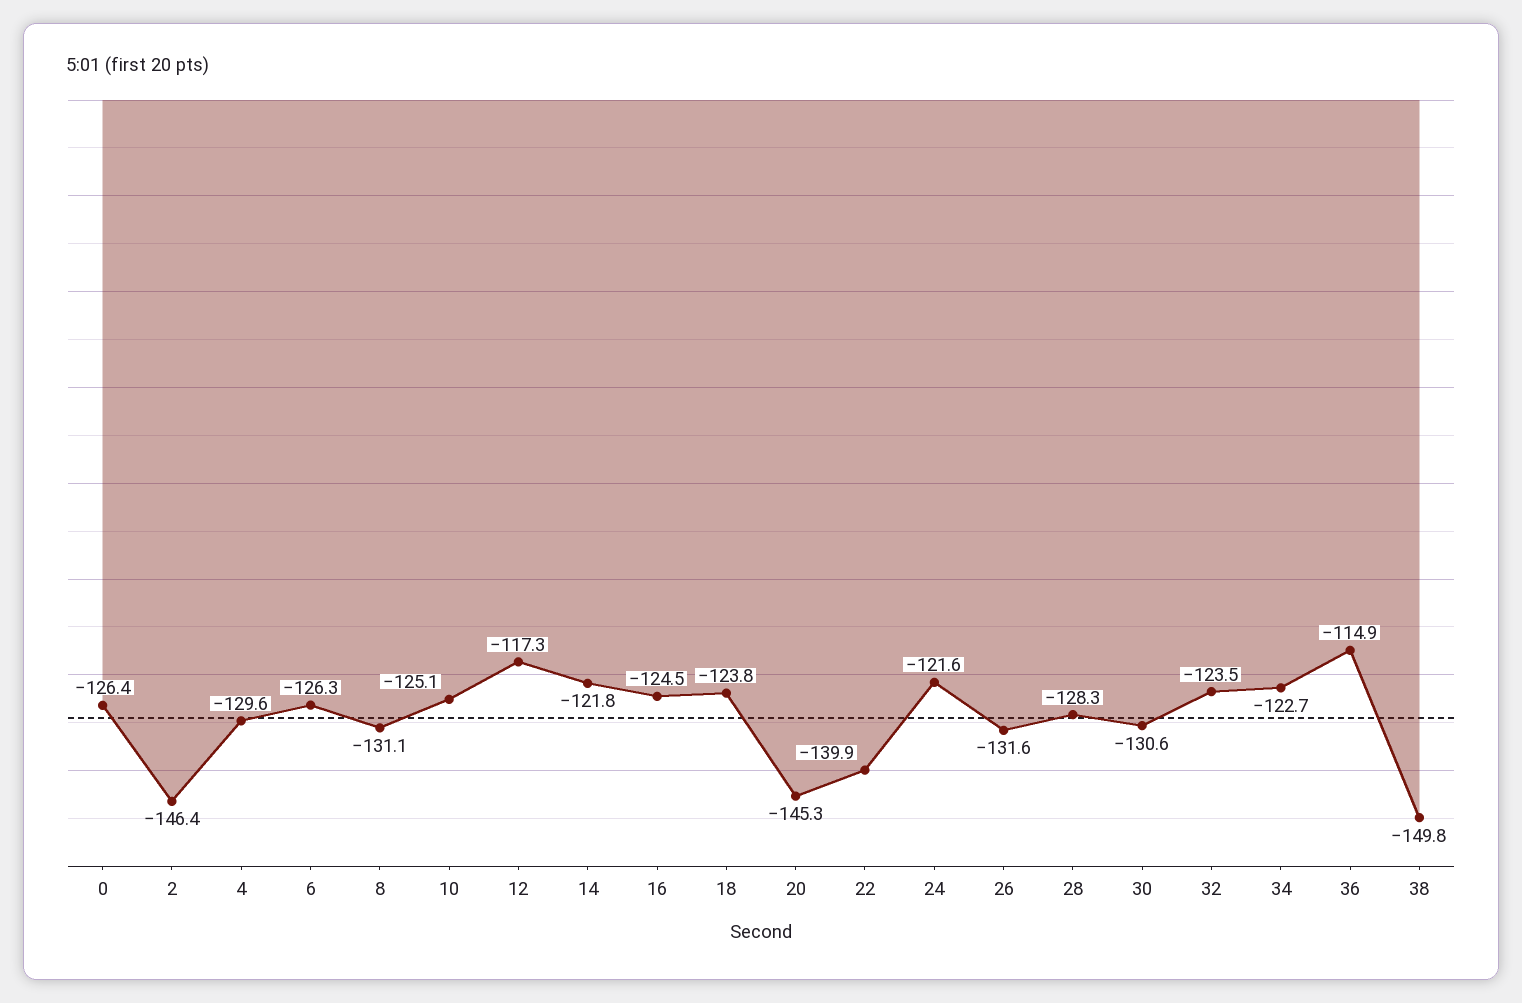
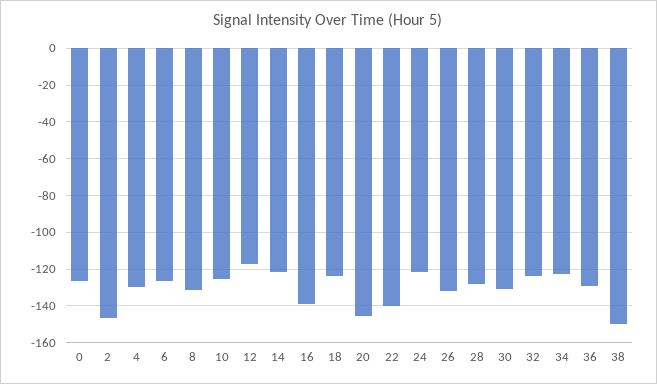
16: -124.5 -> -140
36: -114.9 -> -130

